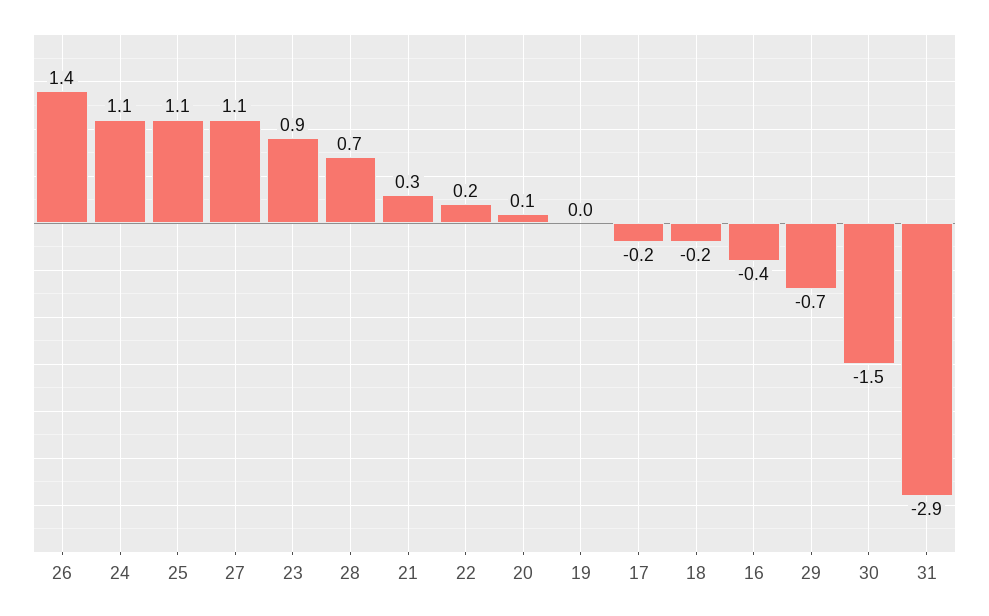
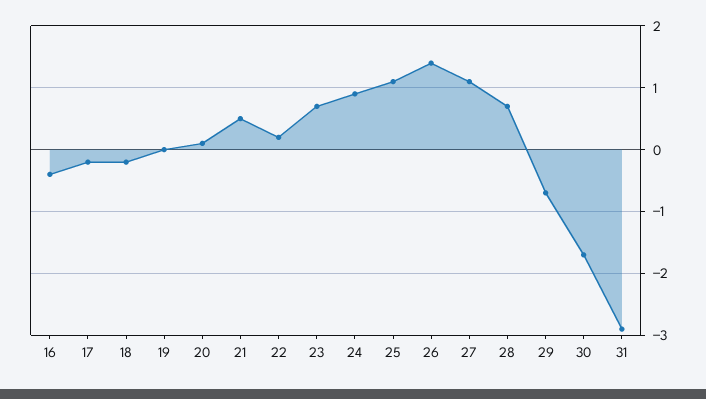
24: 1.1 -> 0.9
23: 0.9 -> 0.7
21: 0.3 -> 0.5
30: -1.5 -> -1.7

